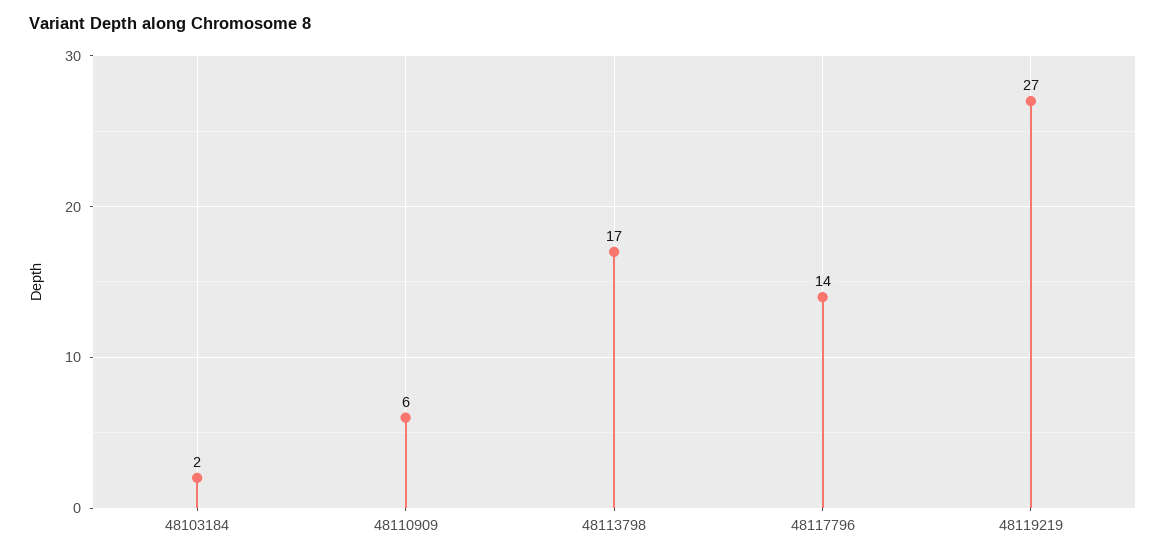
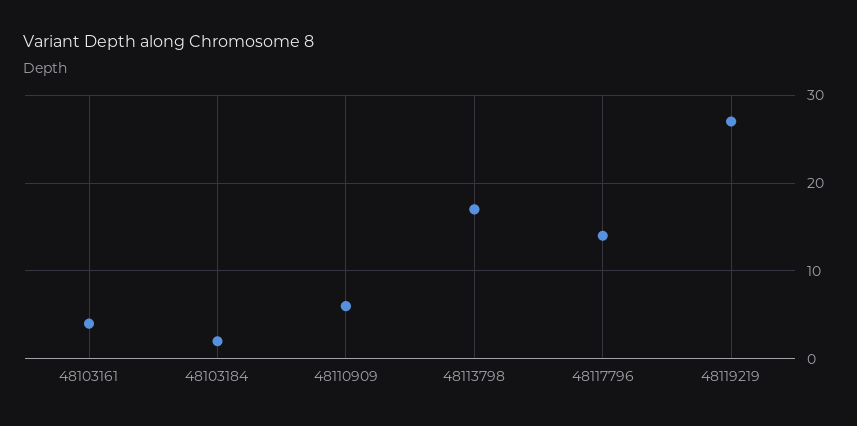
48103161: none -> 4

